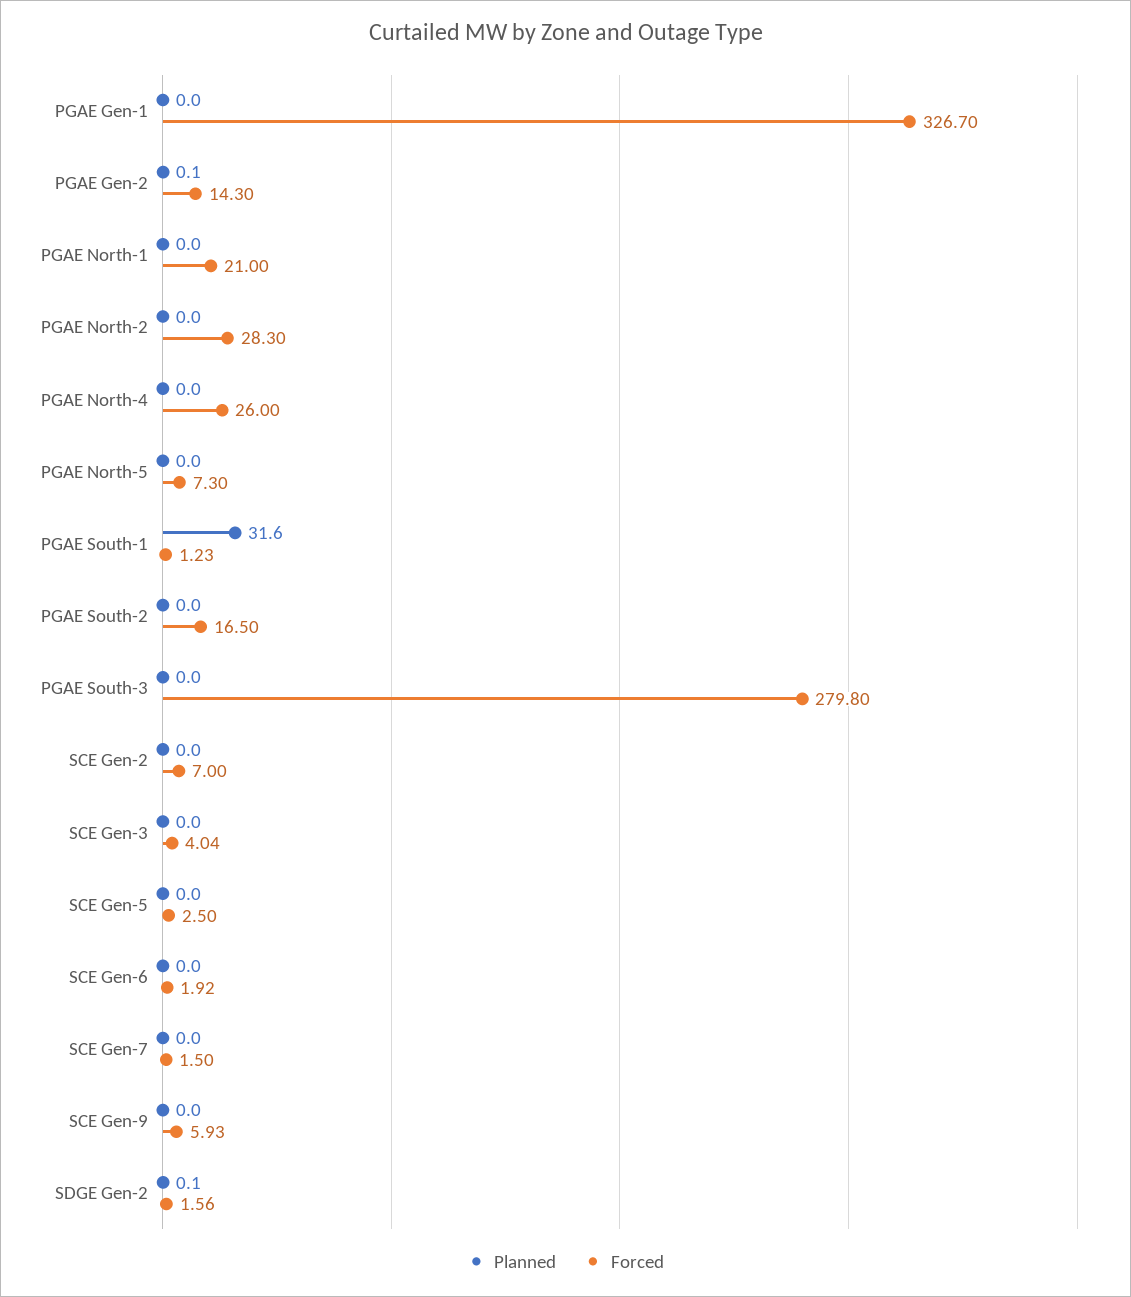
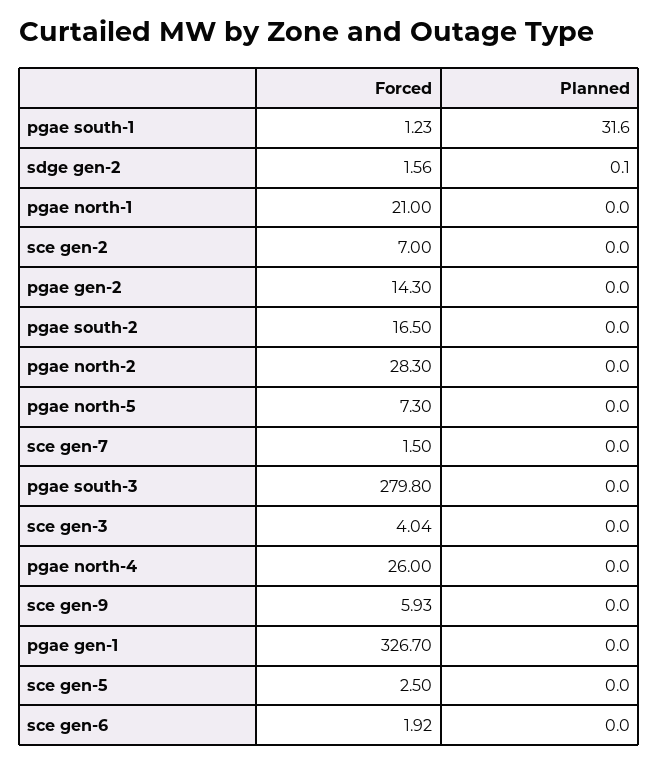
Planned, PGAE Gen-2: 0.1 -> 0

